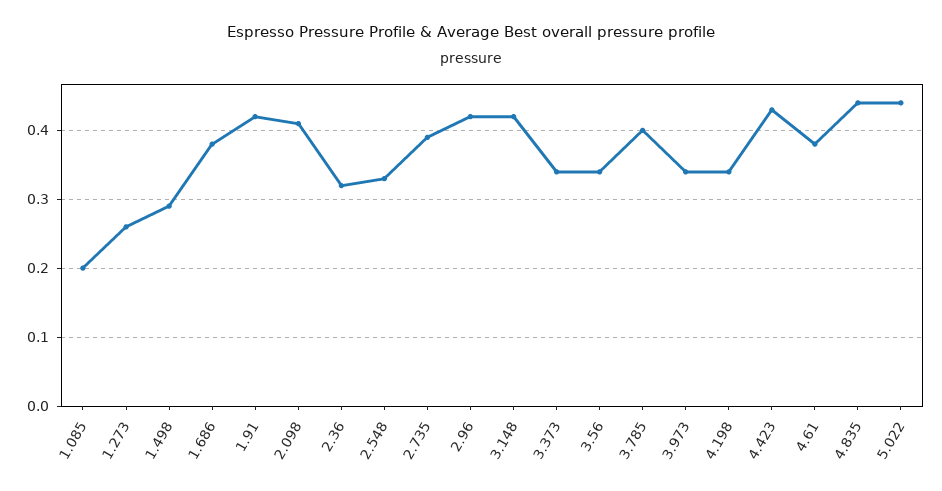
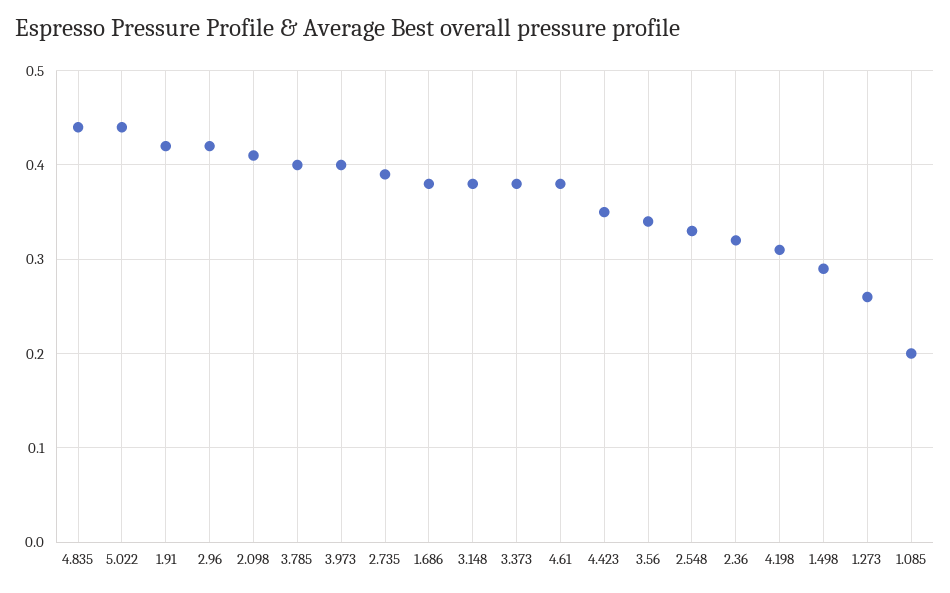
3.148: 0.42 -> 0.38
3.373: 0.34 -> 0.38
3.973: 0.34 -> 0.4
4.198: 0.34 -> 0.31
4.423: 0.43 -> 0.35

